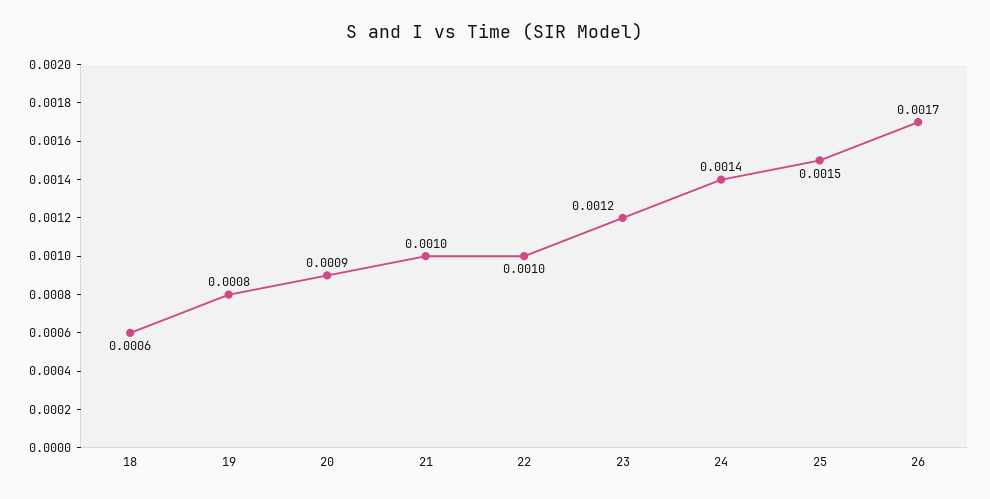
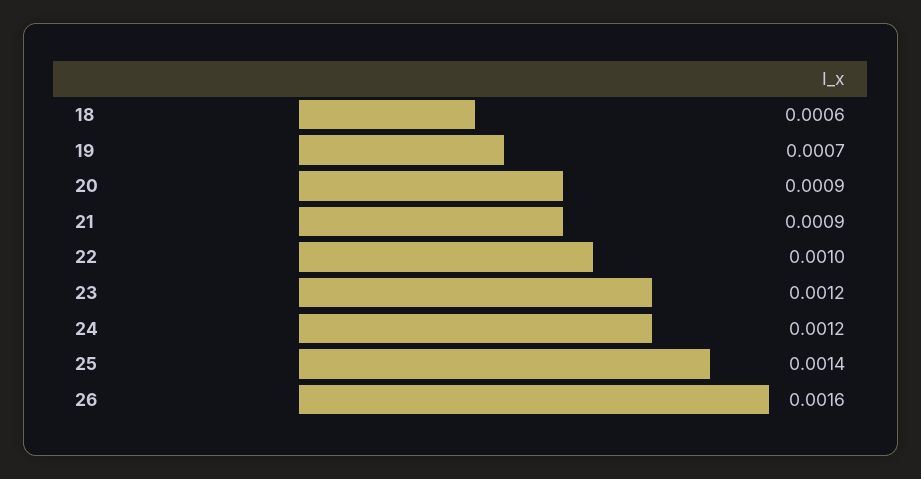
19: 0.0008 -> 0.0007
21: 0.001 -> 0.0009
24: 0.0014 -> 0.0012
25: 0.0015 -> 0.0014
26: 0.0017 -> 0.0016

